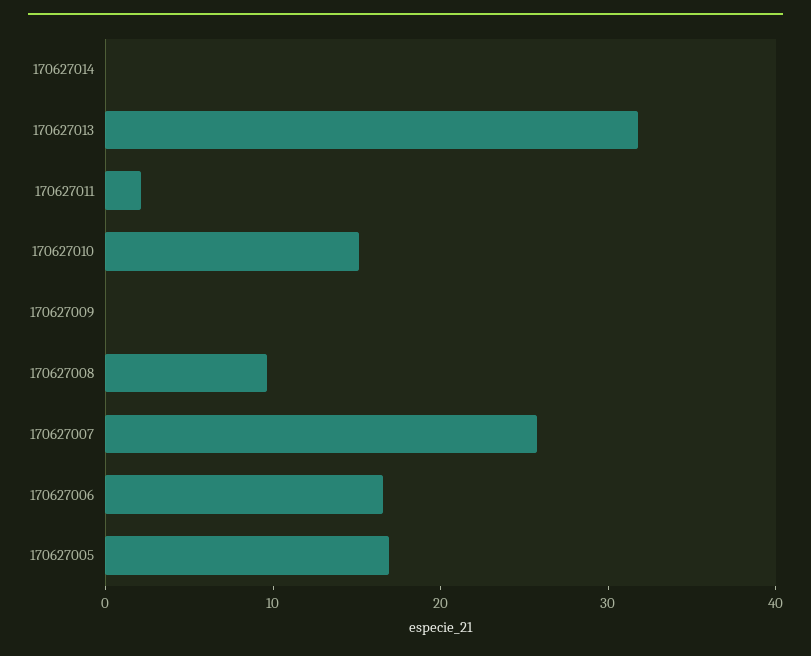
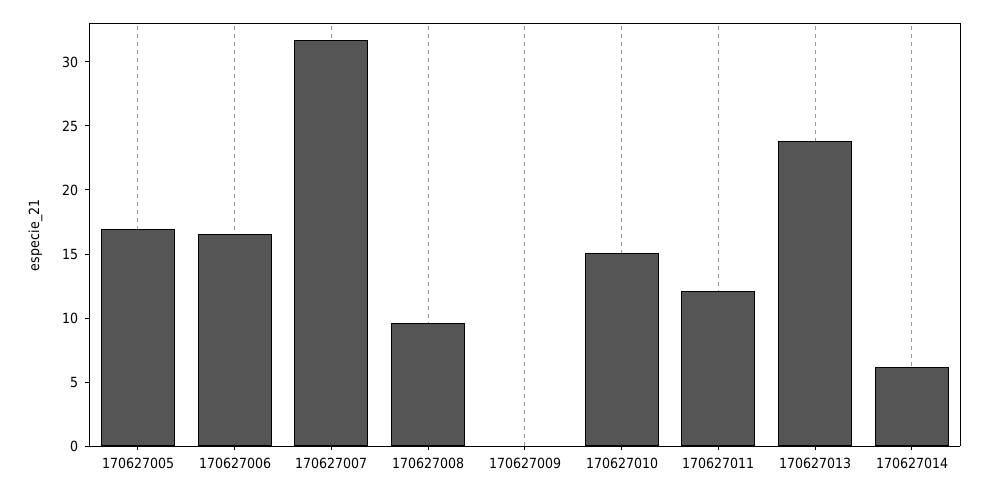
170627014: 0 -> 6
170627013: 32 -> 24
170627011: 2 -> 12
170627007: 26 -> 32

